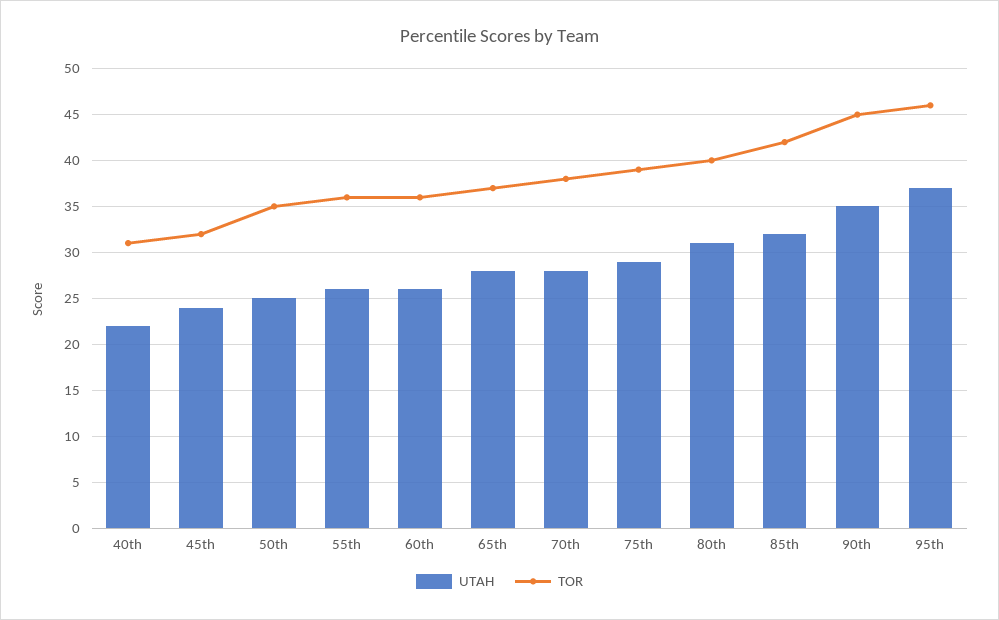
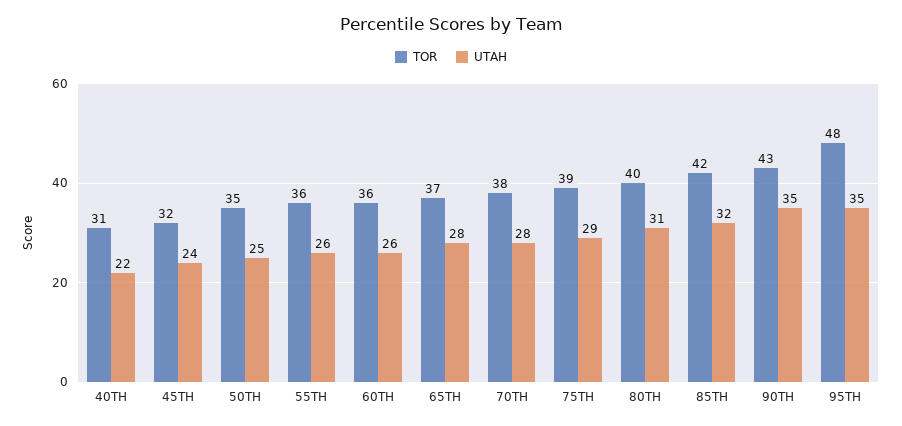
TOR, 90th: 45 -> 43
UTAH, 95th: 37 -> 35
TOR, 95th: 46 -> 48

